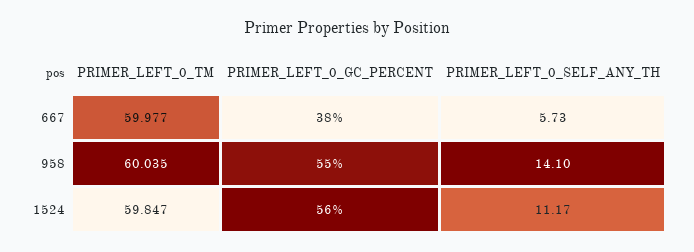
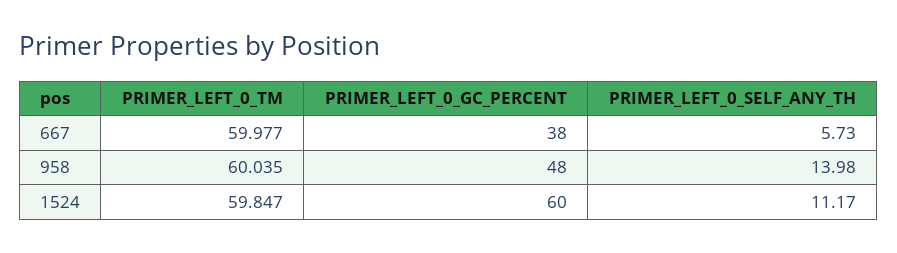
PRIMER_LEFT_0_GC_PERCENT, 958: 55 -> 48
PRIMER_LEFT_0_SELF_ANY_TH, 958: 14.1 -> 13.98
PRIMER_LEFT_0_GC_PERCENT, 1524: 56 -> 60

